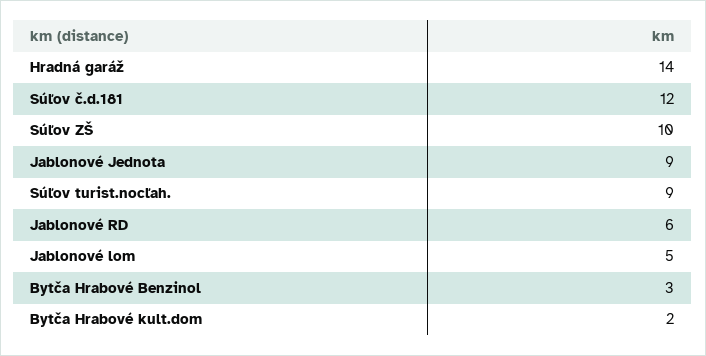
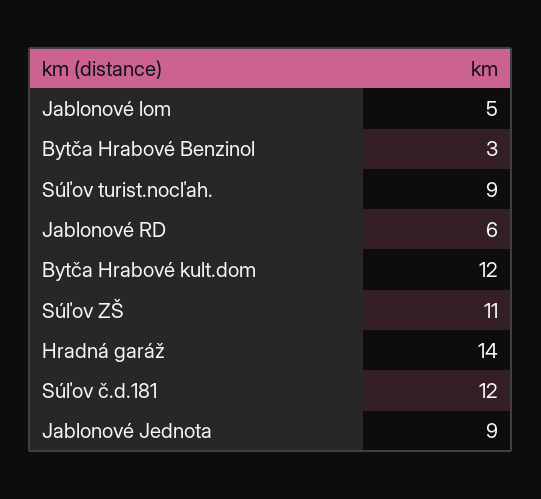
Súľov ZŠ: 10 -> 11
Bytča Hrabové kult.dom: 2 -> 12

